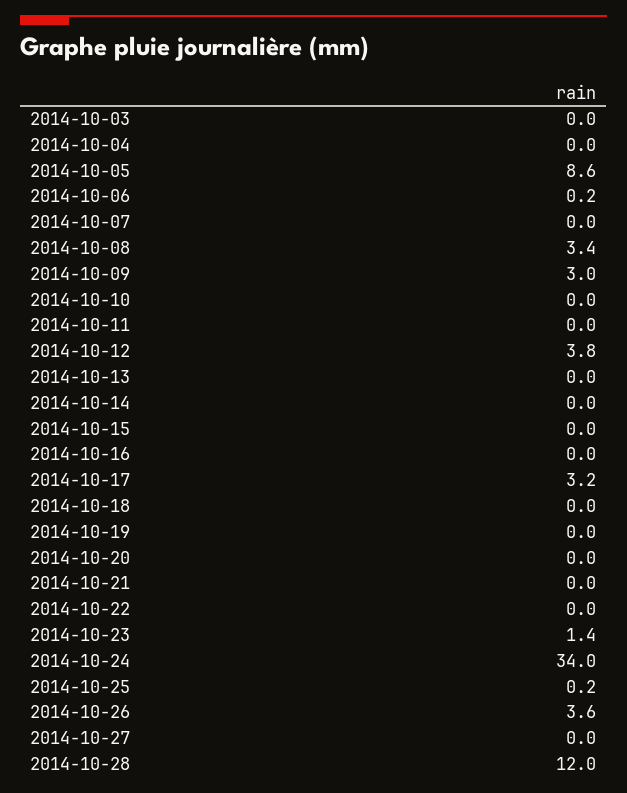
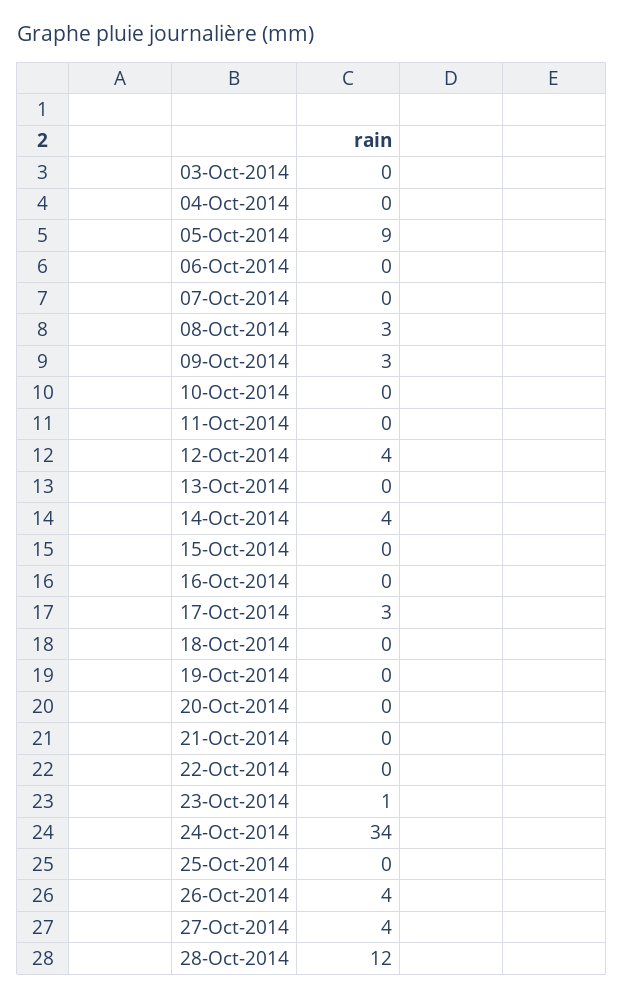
2014-10-14: 0 -> 4
2014-10-27: 0 -> 4

